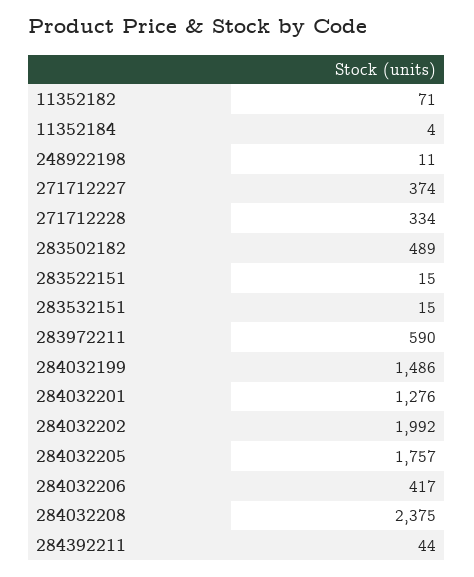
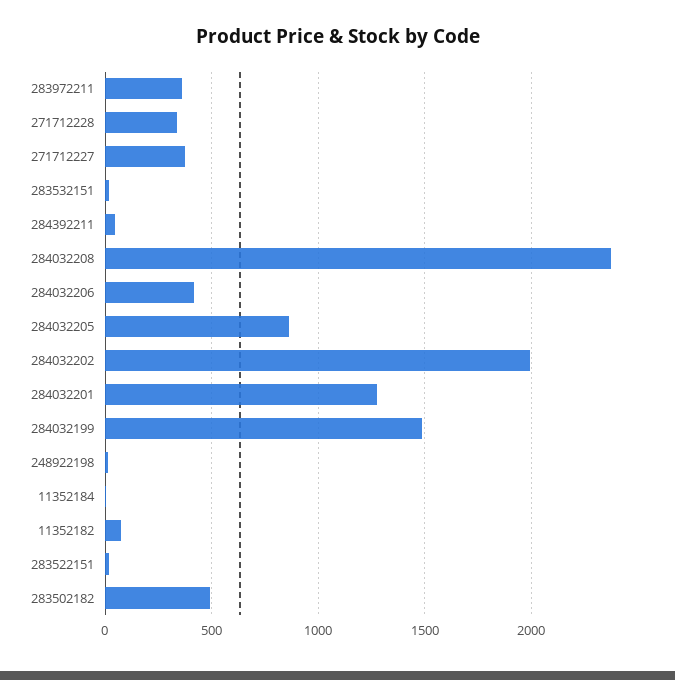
283972211: 590 -> 350
284032205: 1757 -> 850

